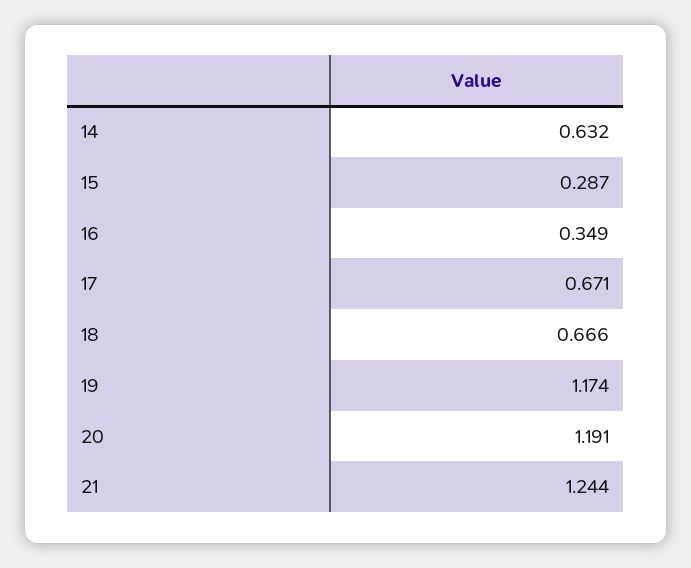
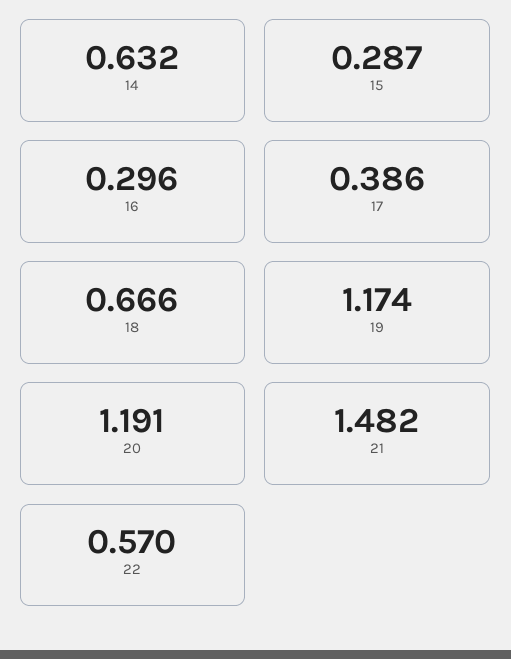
16: 0.349 -> 0.296
17: 0.671 -> 0.386
21: 1.244 -> 1.482
22: none -> 0.57

